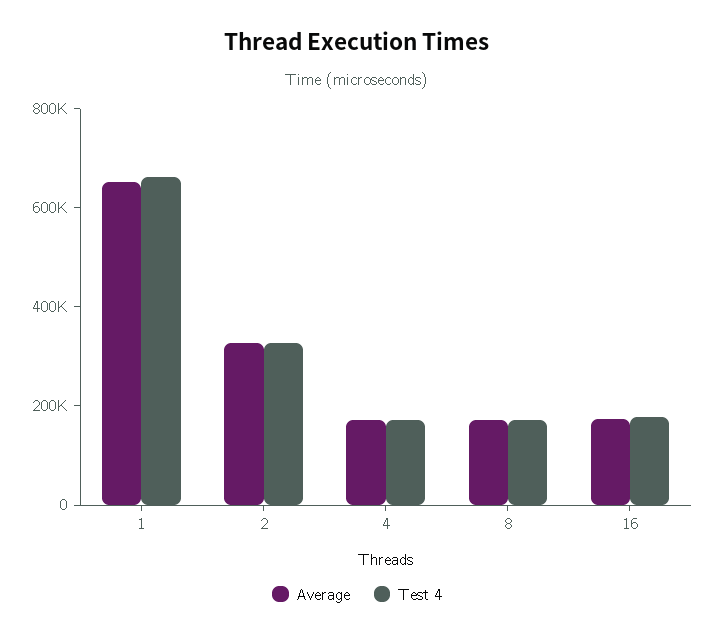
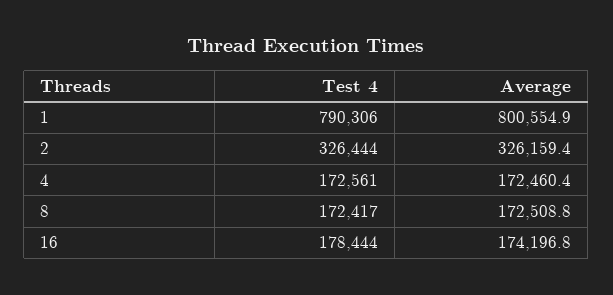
Average, 1: 650000 -> 800554.9
Test 4, 1: 650000 -> 790306

